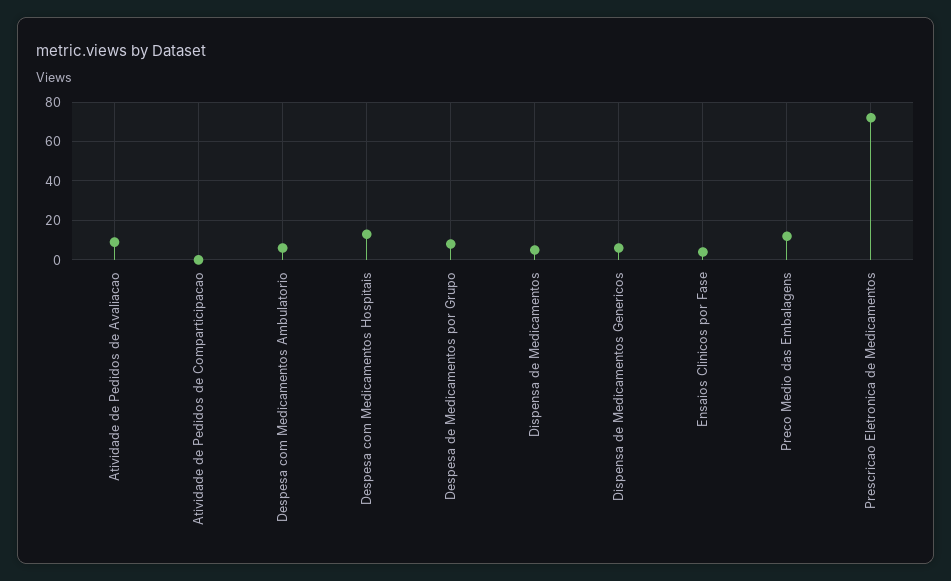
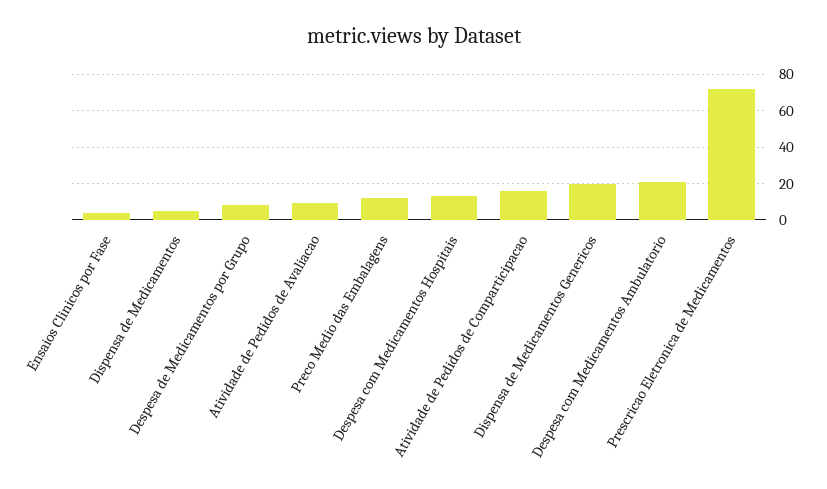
Atividade de Pedidos de Comparticipacao: 0 -> 15
Despesa com Medicamentos Ambulatorio: 5 -> 20
Dispensa de Medicamentos Genericos: 5 -> 20

